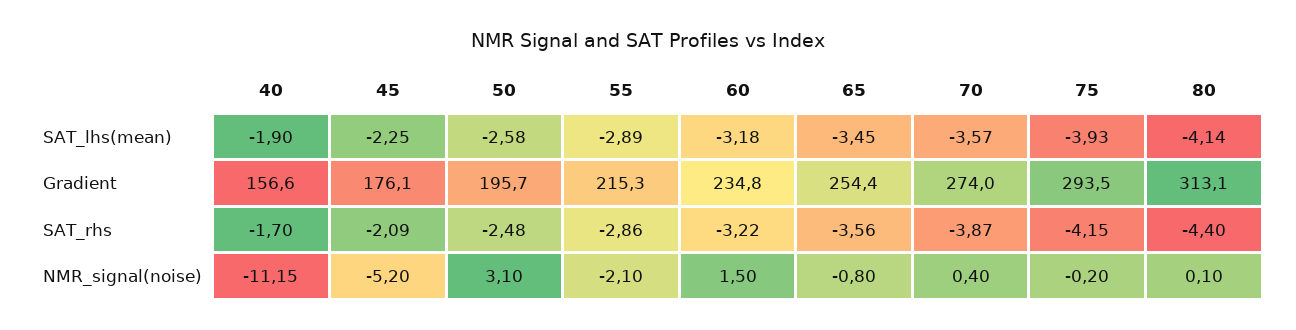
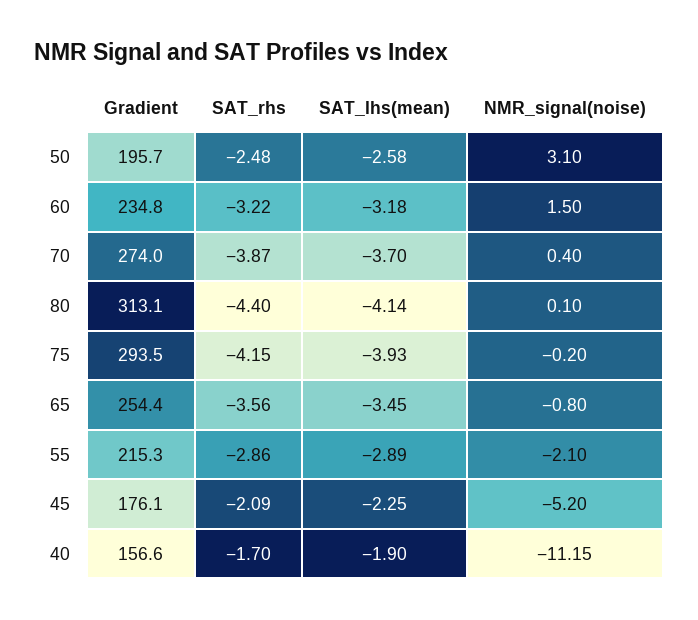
70, SAT_lhs(mean): -3.57 -> -3.7

